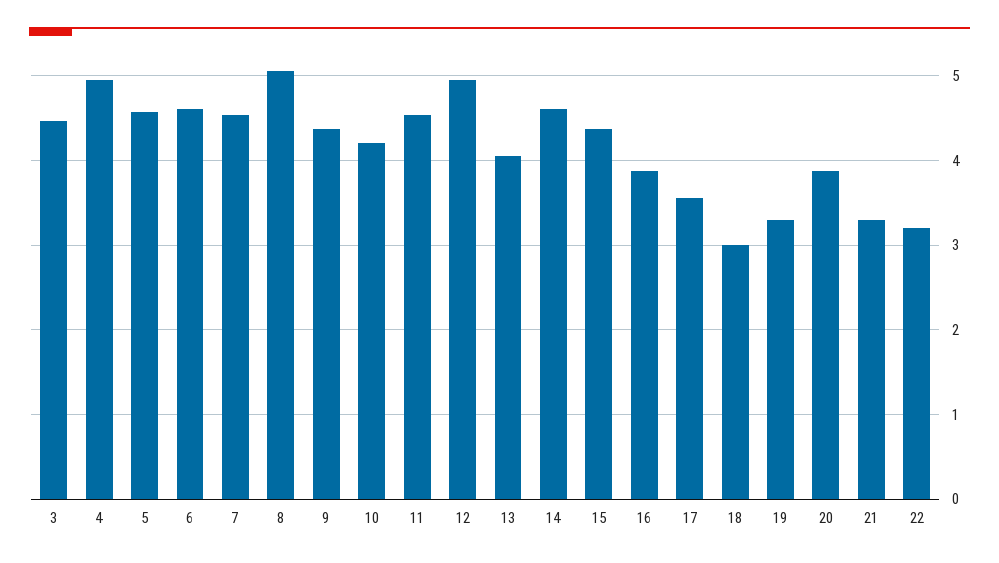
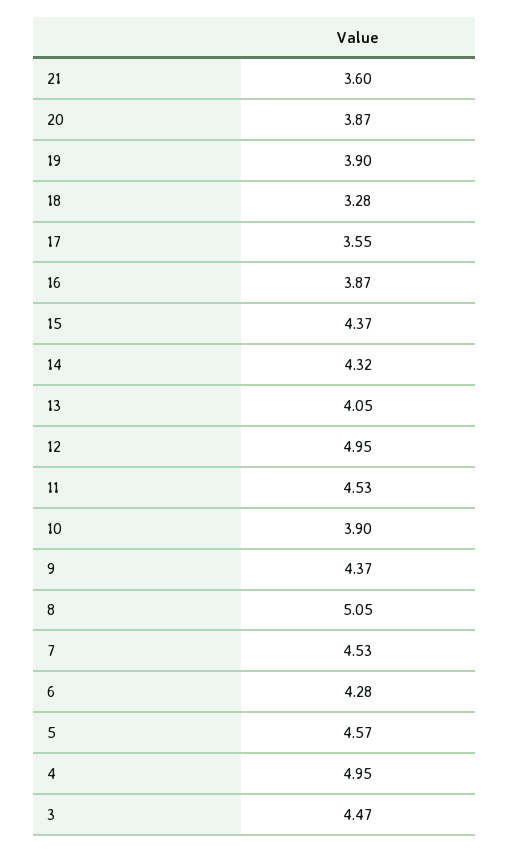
6: 4.6 -> 4.28
10: 4.2 -> 3.9
14: 4.6 -> 4.32
18: 3 -> 3.28
19: 3.3 -> 3.9
21: 3.3 -> 3.6
22: 3.2 -> none

